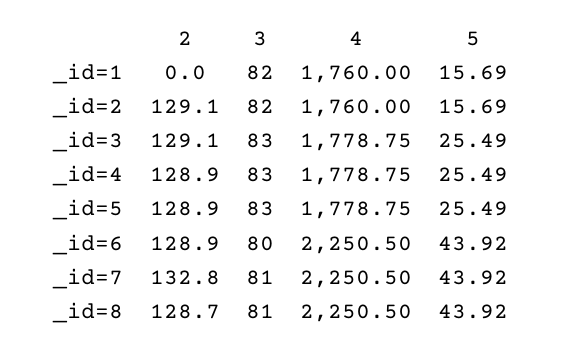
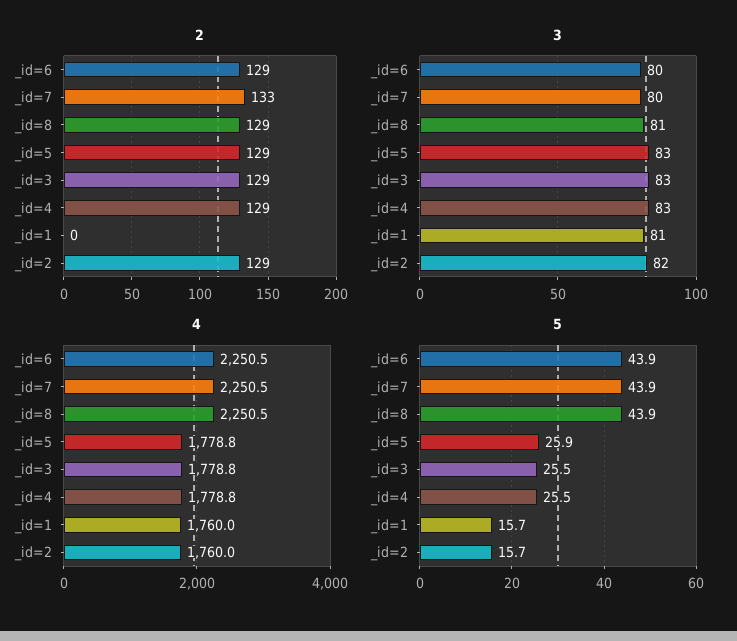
3, _id=1: 82 -> 81
5, _id=5: 25.49 -> 25.9
3, _id=7: 81 -> 80

